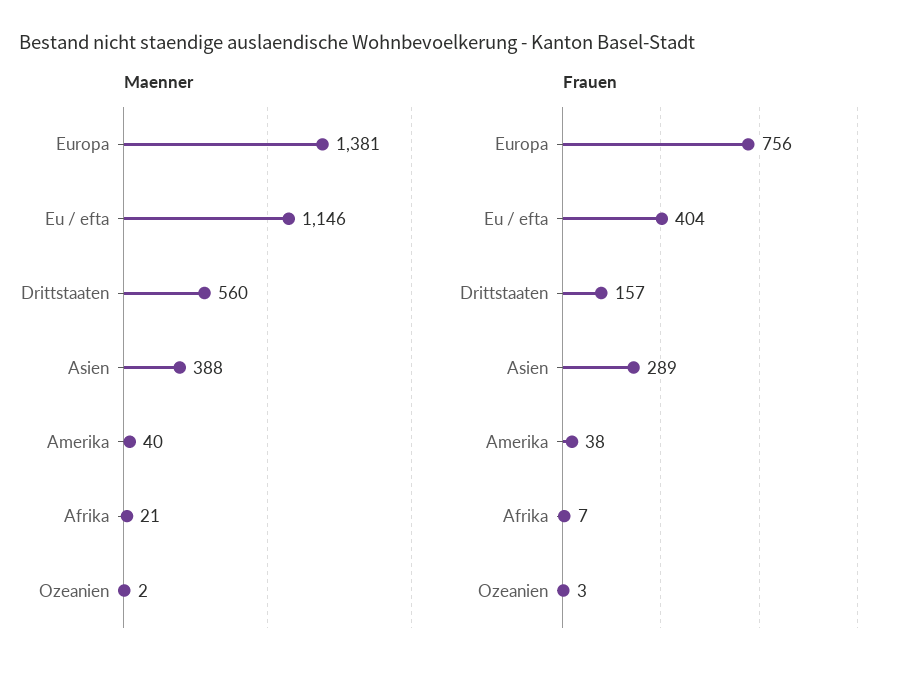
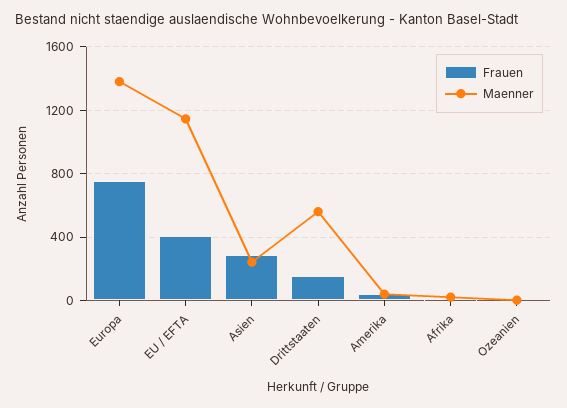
Maenner, Asien: 388 -> 250

